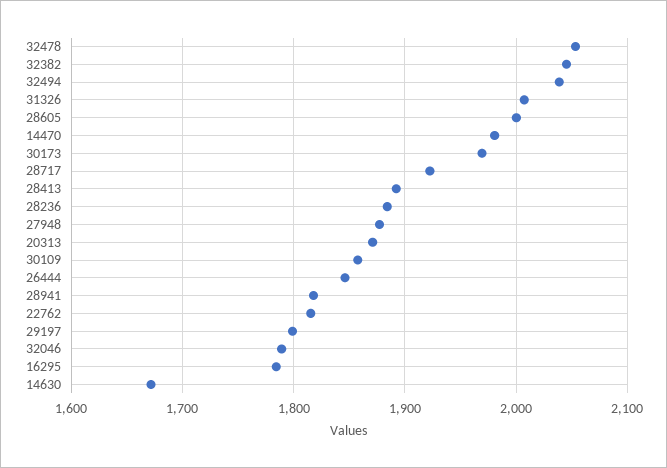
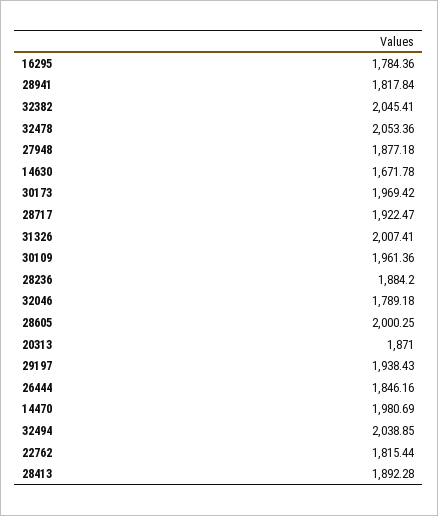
30109: 1860 -> 1961.36
29197: 1800 -> 1938.43

